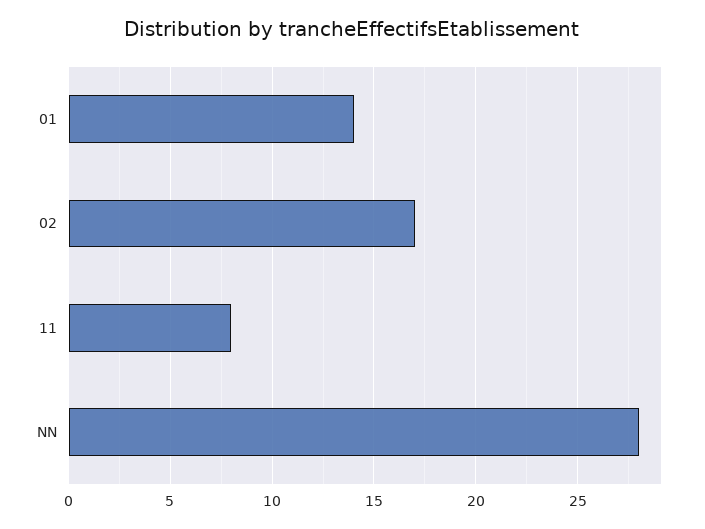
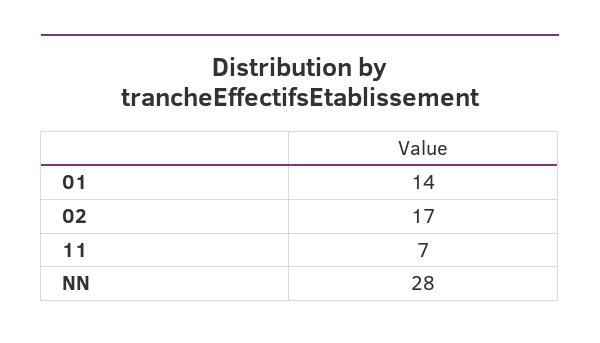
11: 8 -> 7

